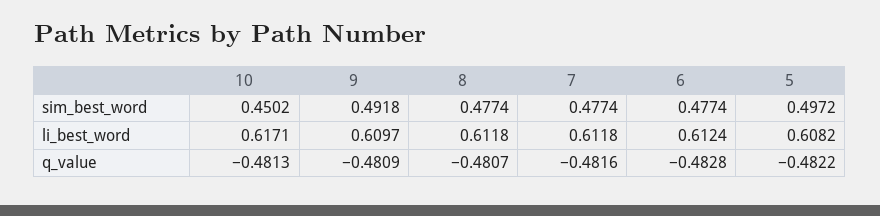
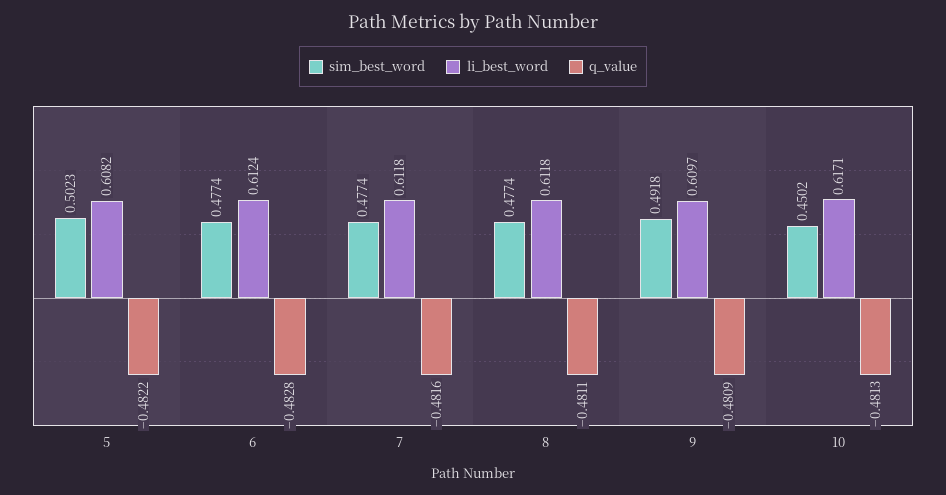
sim_best_word, 5: 0.4972 -> 0.5023
q_value, 8: -0.4807 -> -0.4811

